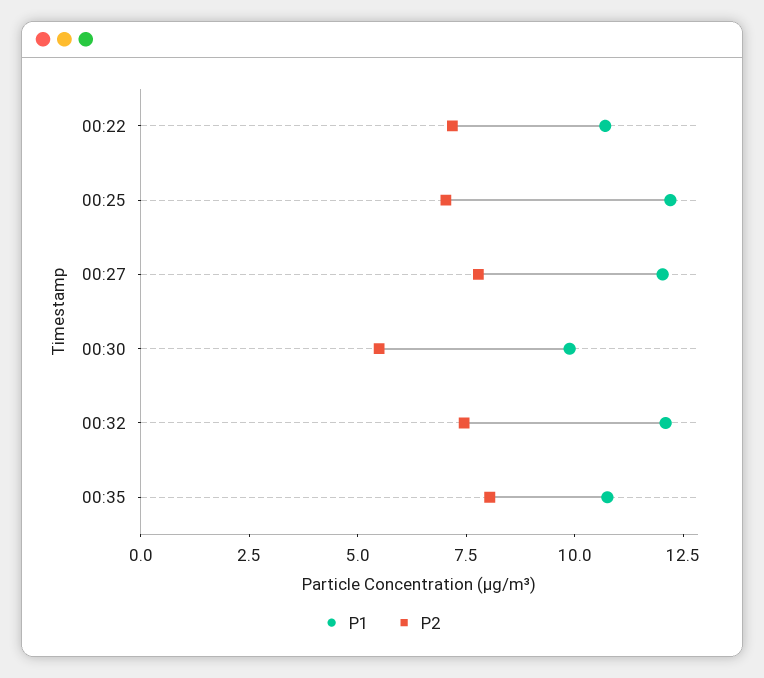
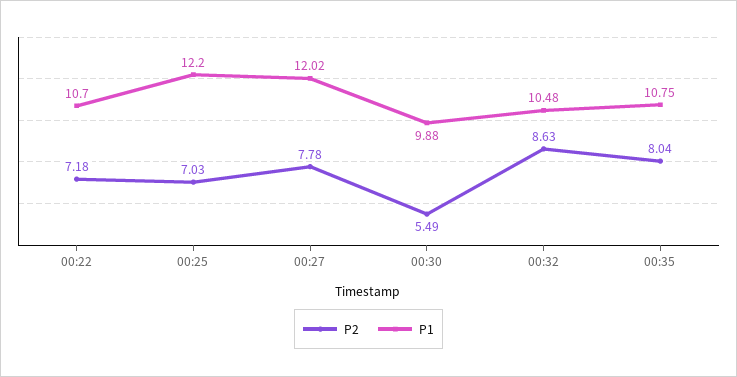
P1, 00:32: 12 -> 10.48
P2, 00:32: 7.5 -> 8.63

